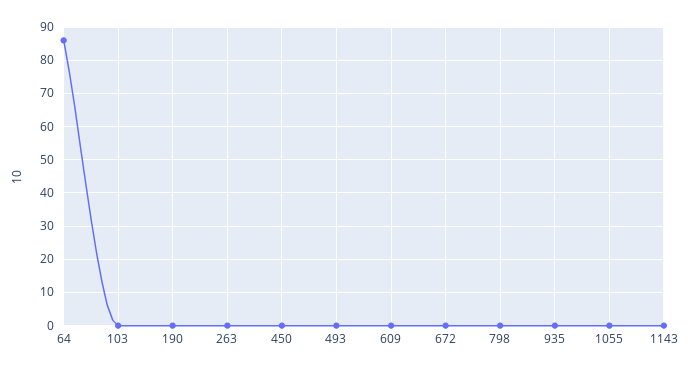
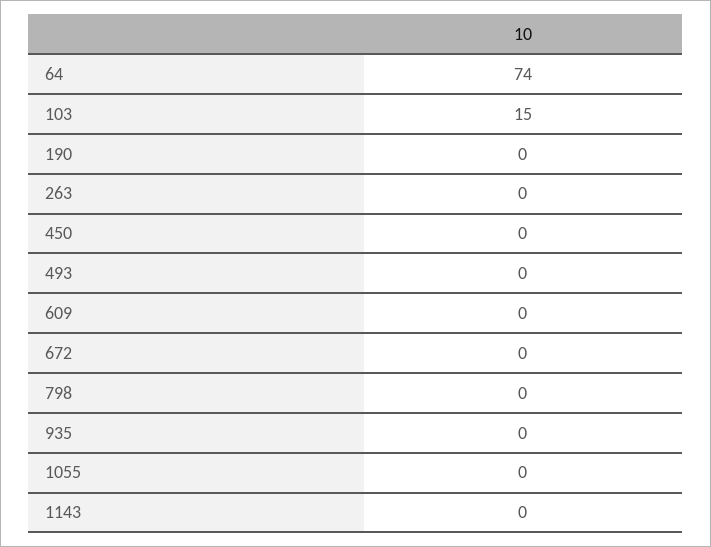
64: 85 -> 74
103: 0 -> 15

